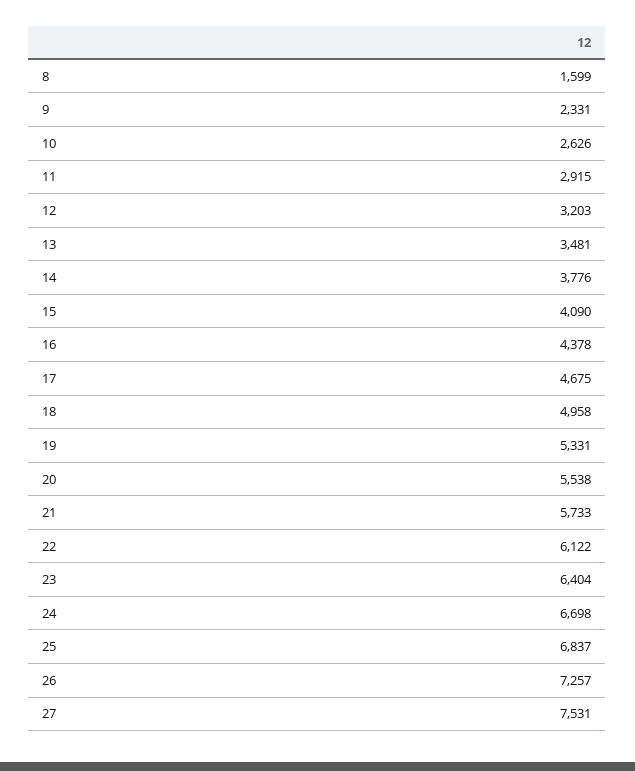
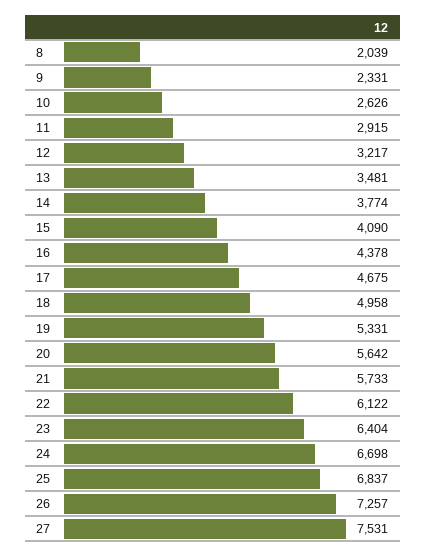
8: 1599 -> 2039
12: 3203 -> 3217
14: 3776 -> 3774
20: 5538 -> 5642

